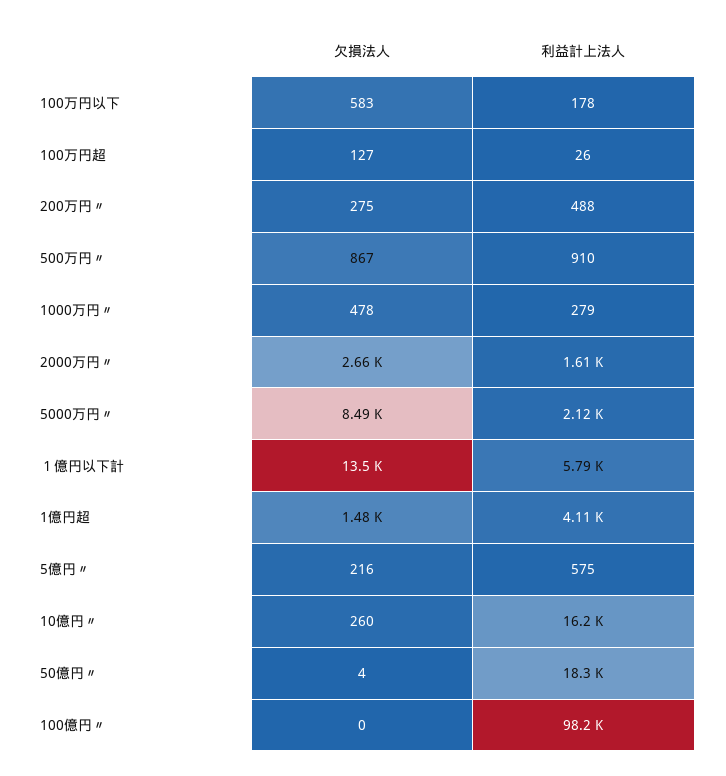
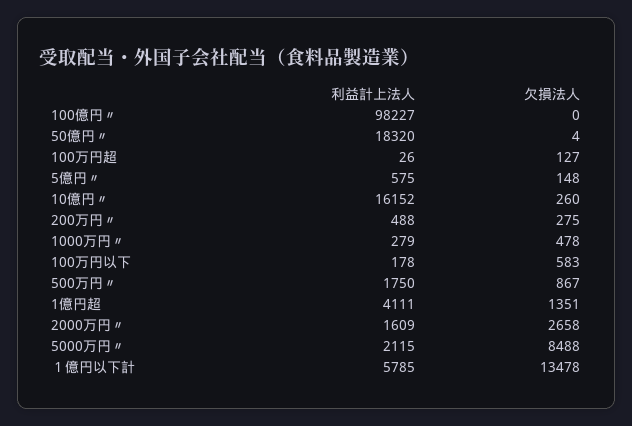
利益計上法人, 500万円〃: 910 -> 1750
欠損法人, 1億円超: 1480 -> 1351
欠損法人, 5億円〃: 216 -> 148

